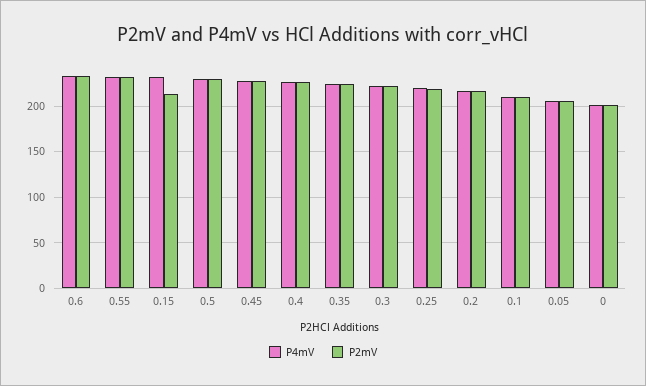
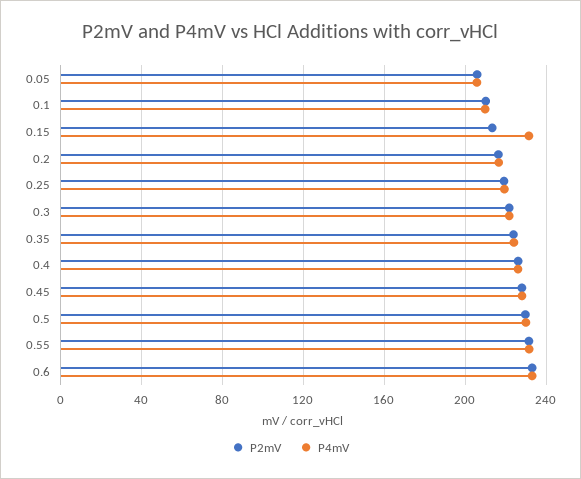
P4mV, 0: 200 -> none
P2mV, 0: 200 -> none

